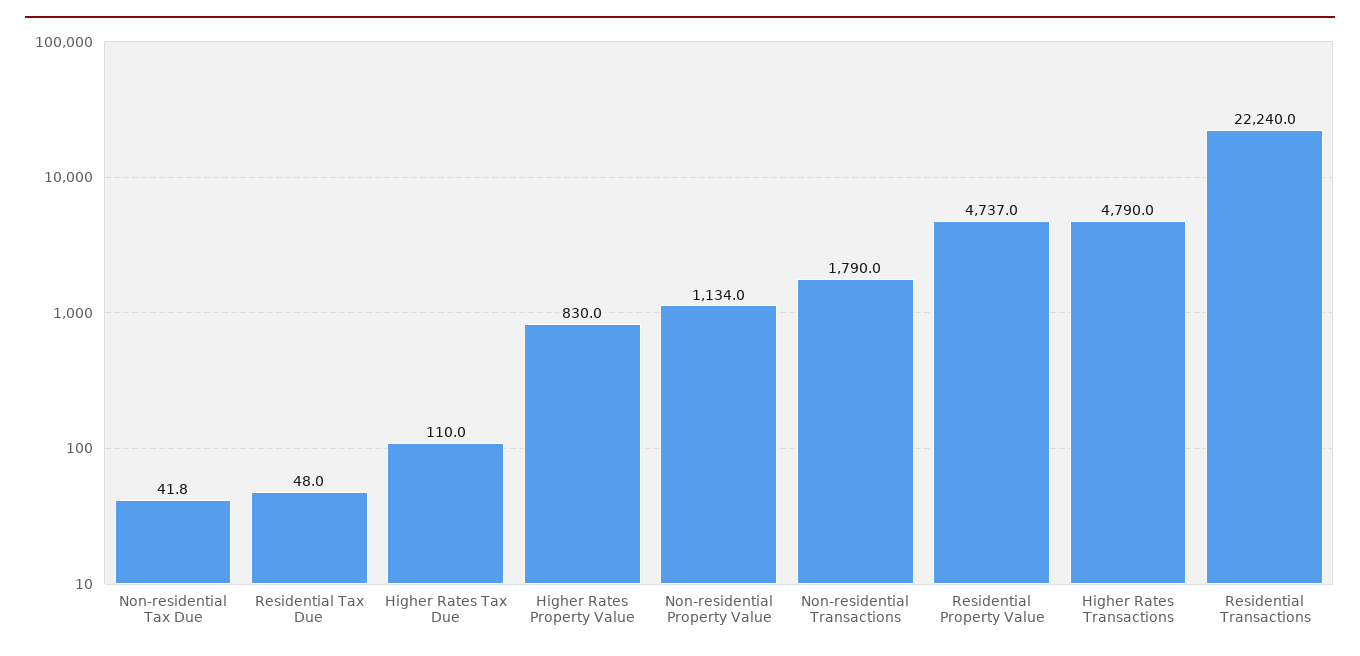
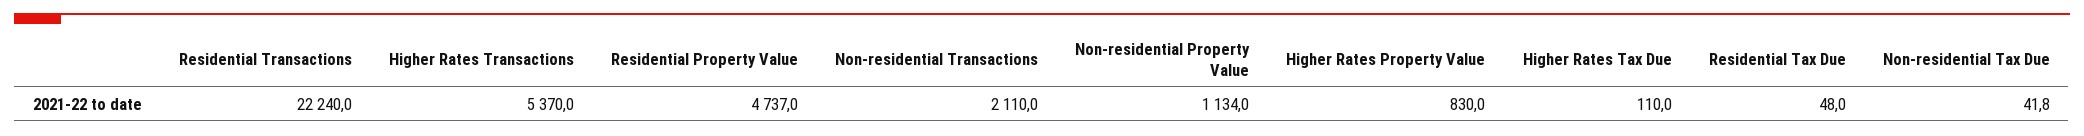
Non-residential Transactions: 1790 -> 2110
Higher Rates Transactions: 4790 -> 5370

